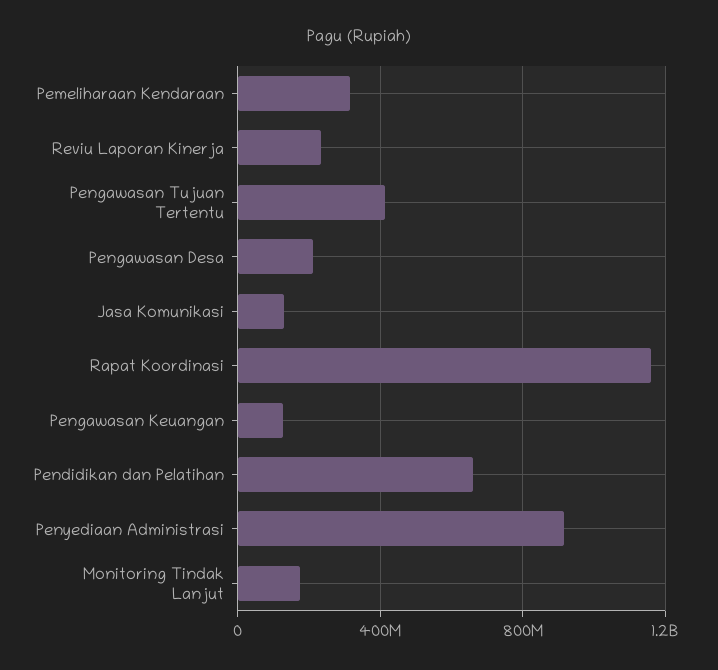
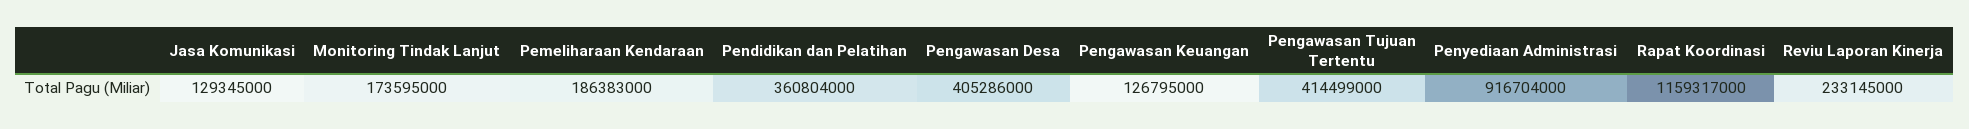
Pemeliharaan Kendaraan: 300000000 -> 186383000
Pengawasan Desa: 200000000 -> 405286000
Pendidikan dan Pelatihan: 650000000 -> 360804000

